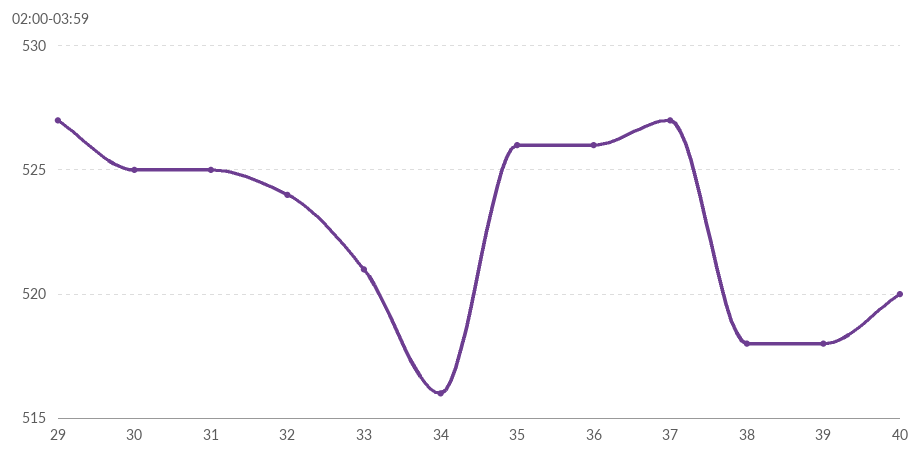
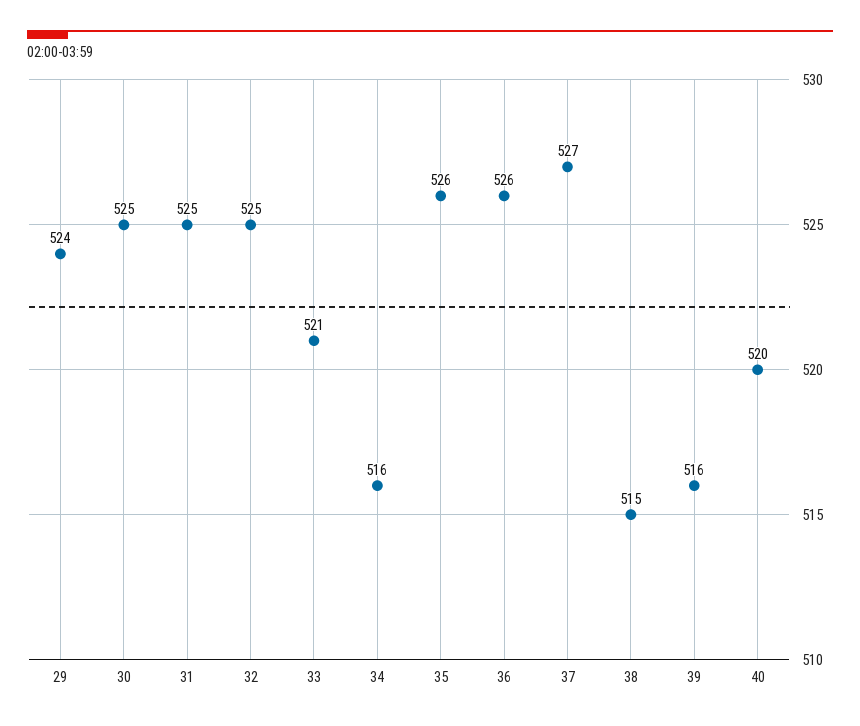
29: 527 -> 524
32: 524 -> 525
38: 518 -> 515
39: 518 -> 516

